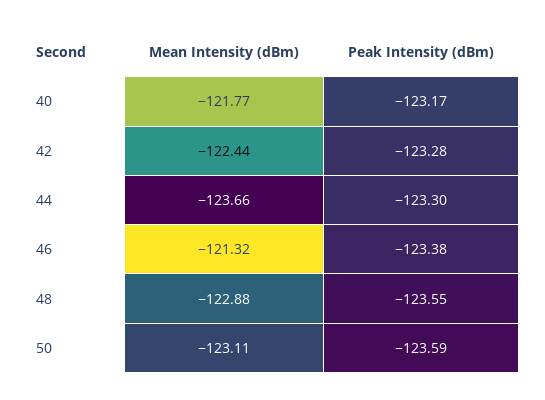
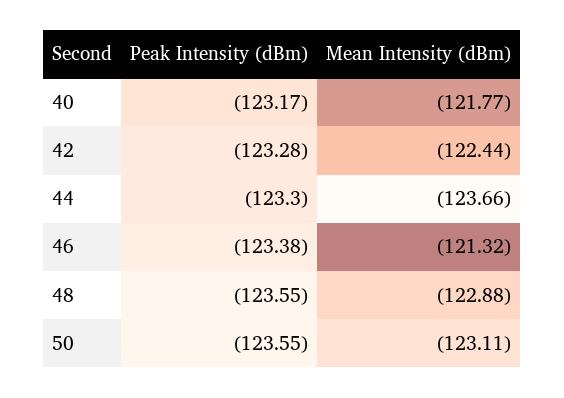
Peak Intensity (dBm), 50: -123.59 -> -123.55

